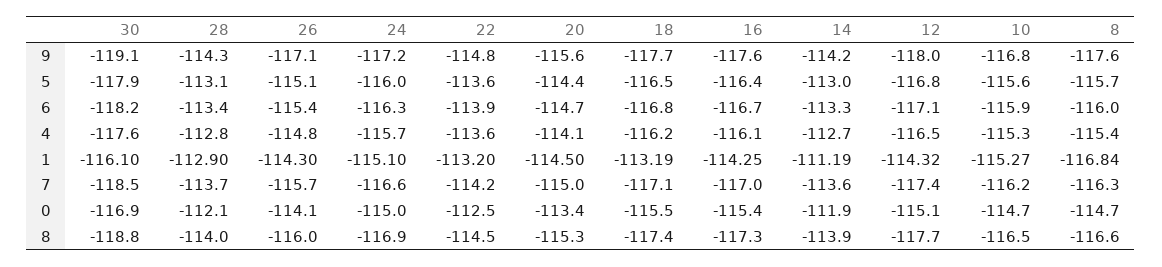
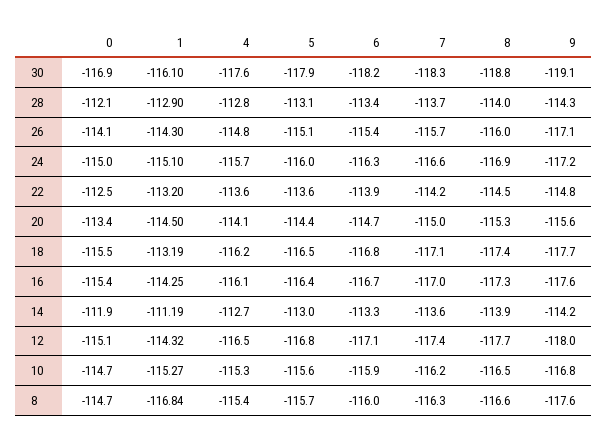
30, 7: -118.5 -> -118.3

